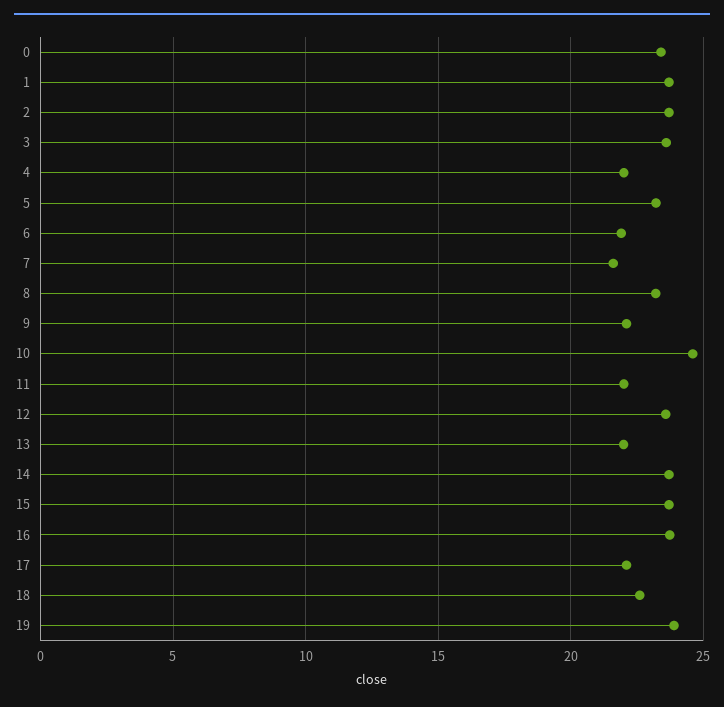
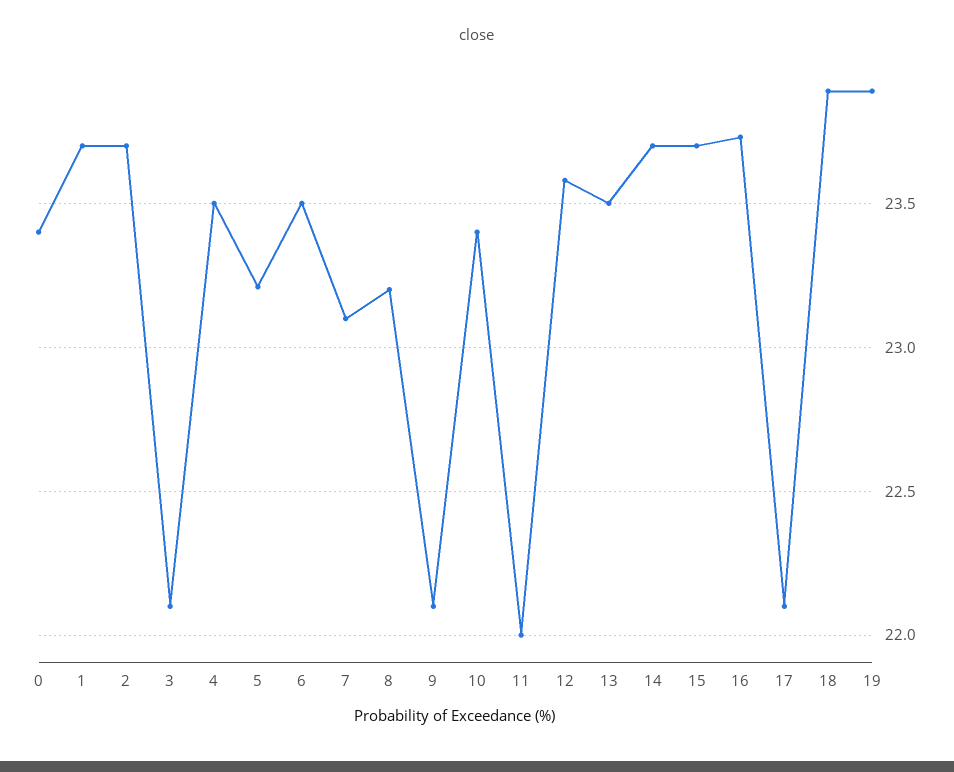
3: 23.5 -> 22.1
4: 22 -> 23.5
6: 22 -> 23.5
7: 21.5 -> 23.1
10: 24.5 -> 23.4
13: 22 -> 23.5
18: 22.5 -> 23.9

